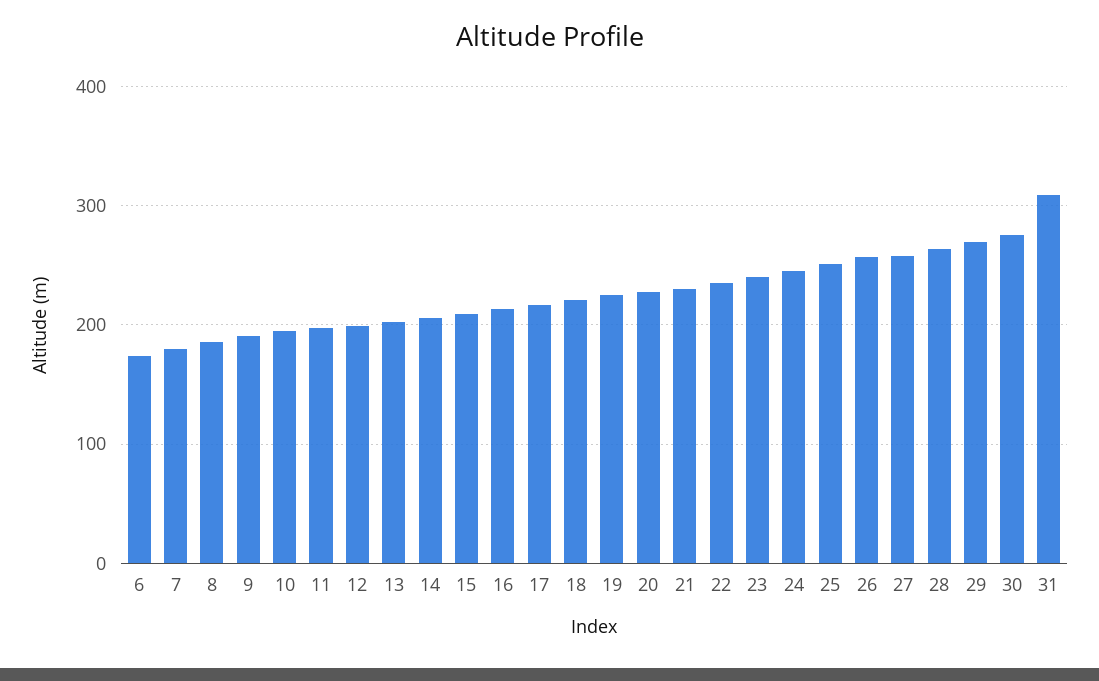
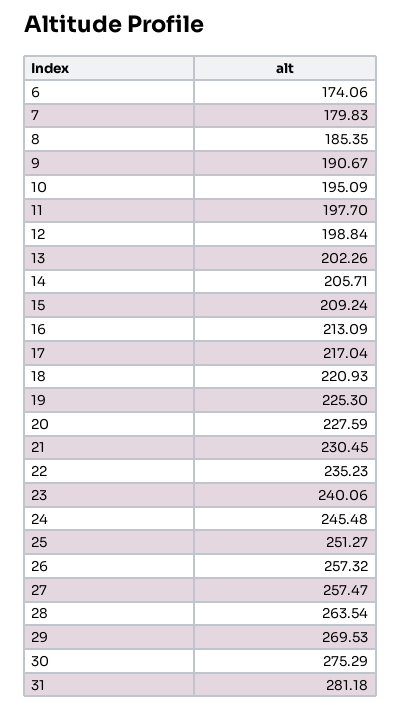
31: 310 -> 281.18

